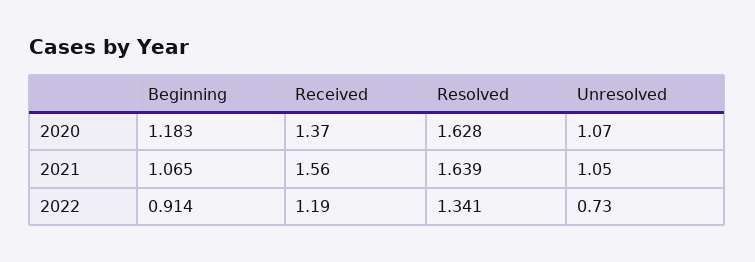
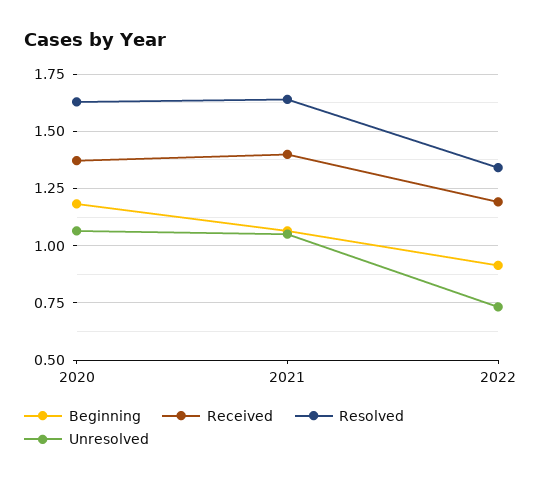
Received, 2021: 1.56 -> 1.4

